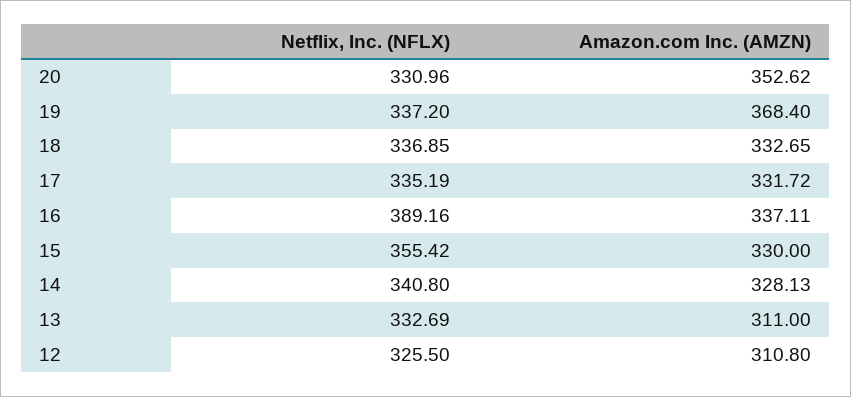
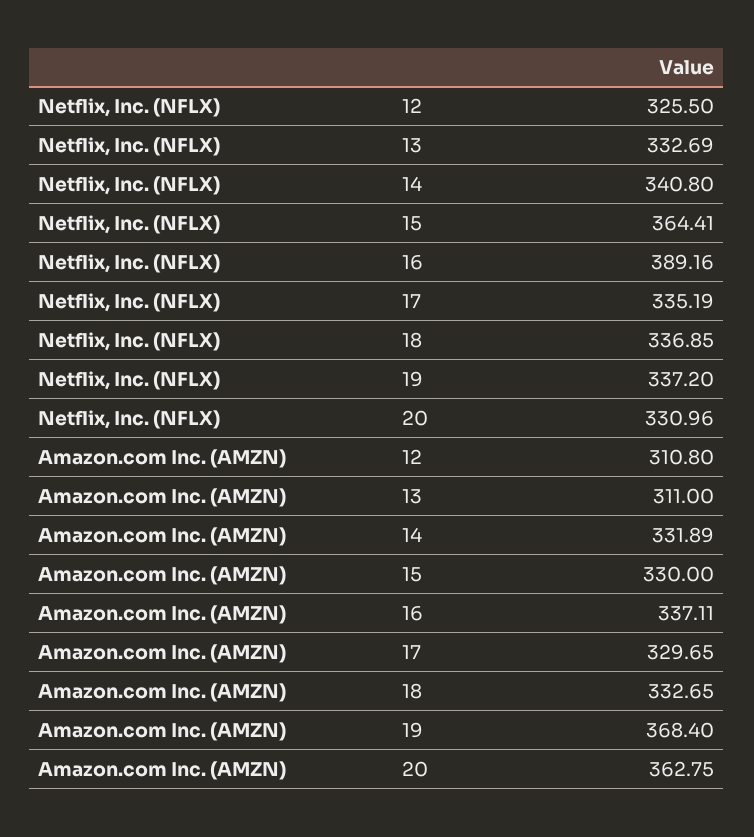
Amazon.com Inc. (AMZN), 20: 352.62 -> 362.75
Amazon.com Inc. (AMZN), 17: 331.72 -> 329.65
Netflix, Inc. (NFLX), 15: 355.42 -> 364.41
Amazon.com Inc. (AMZN), 14: 328.13 -> 331.89

